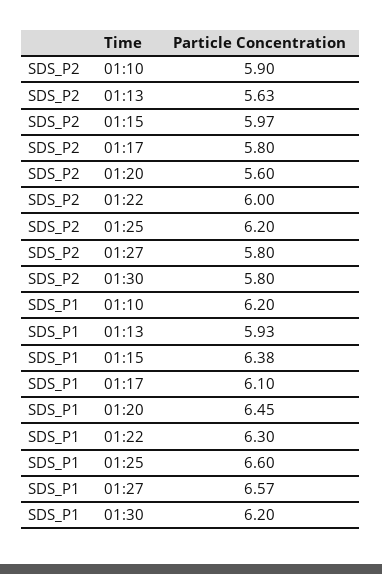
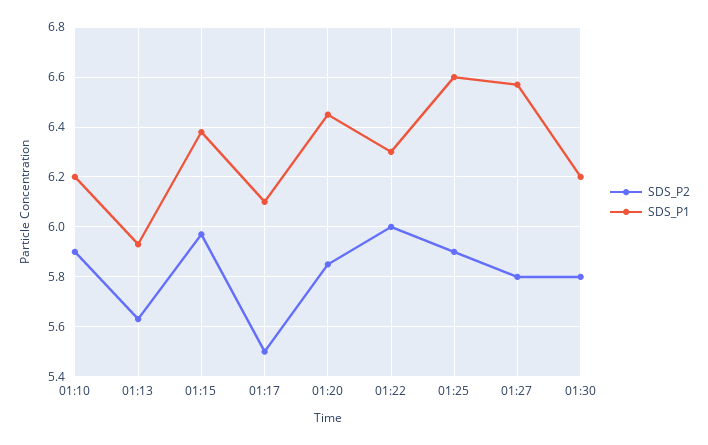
SDS_P2, 01:17: 5.8 -> 5.5
SDS_P2, 01:20: 5.6 -> 5.85
SDS_P2, 01:25: 6.2 -> 5.9

